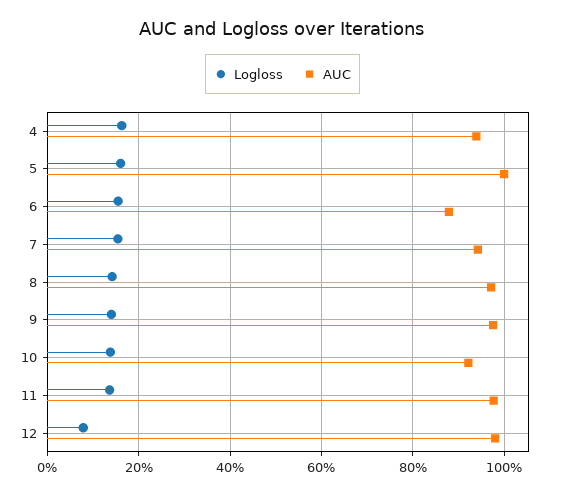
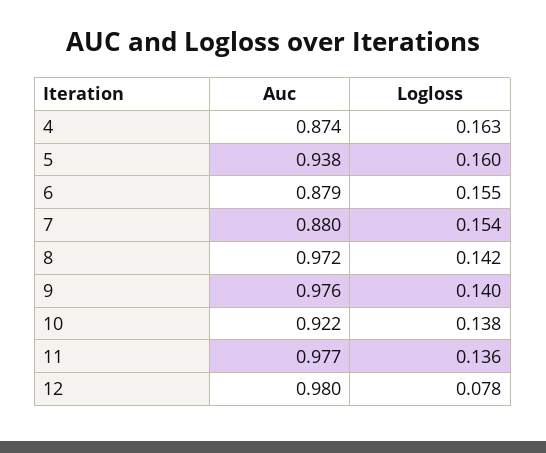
AUC, 4: 0.94 -> 0.874
AUC, 5: 1 -> 0.938
AUC, 7: 0.94 -> 0.88

